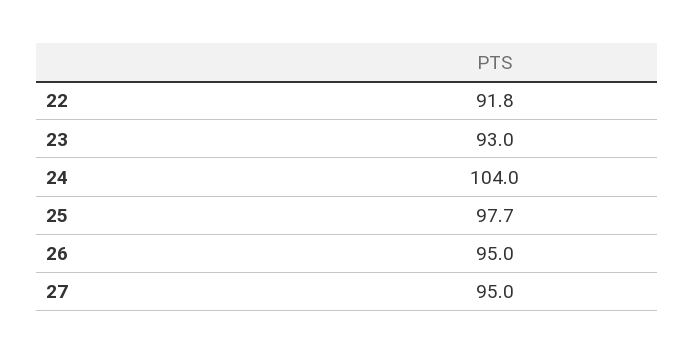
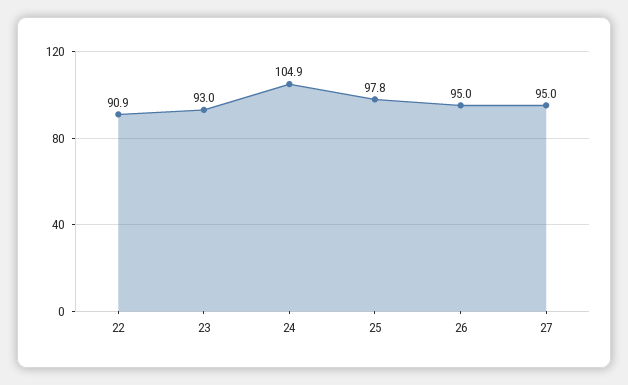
22: 91.8 -> 90.9
24: 104 -> 104.9
25: 97.7 -> 97.8

